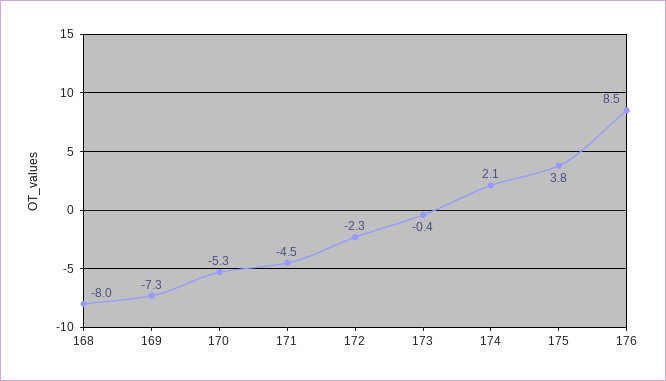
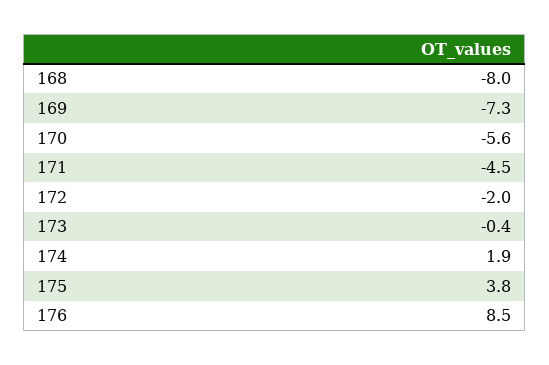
170: -5.3 -> -5.6
172: -2.3 -> -2
174: 2.1 -> 1.9

